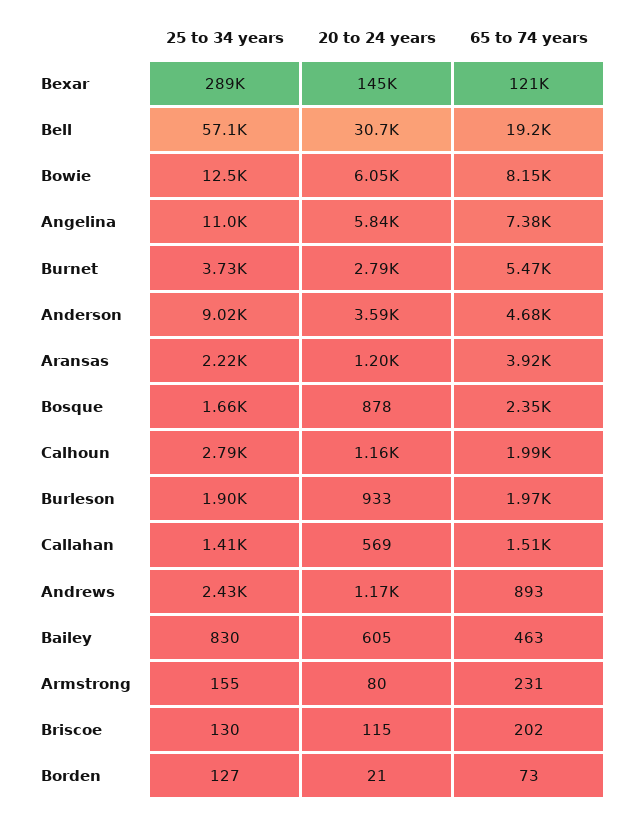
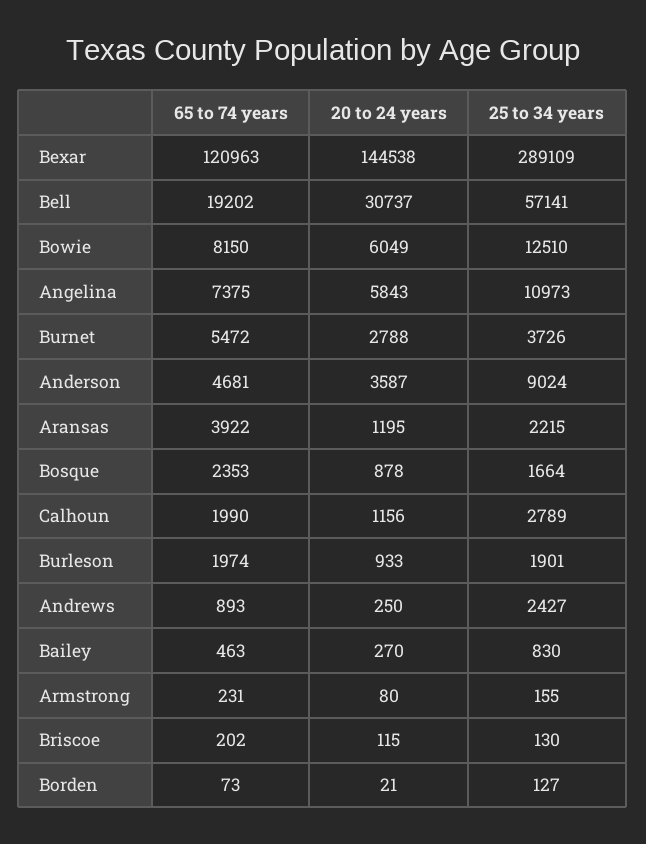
25 to 34 years, Callahan: 1410 -> none
20 to 24 years, Callahan: 569 -> none
65 to 74 years, Callahan: 1510 -> none
20 to 24 years, Andrews: 1170 -> 250
20 to 24 years, Bailey: 605 -> 270

